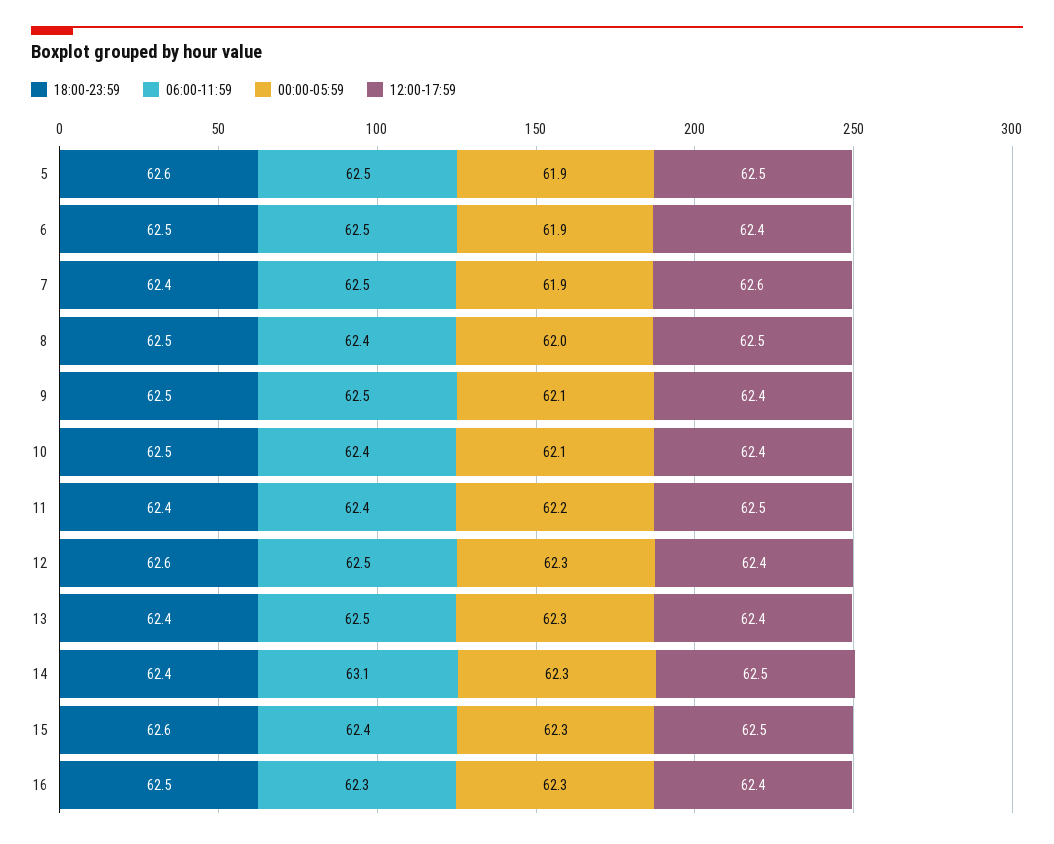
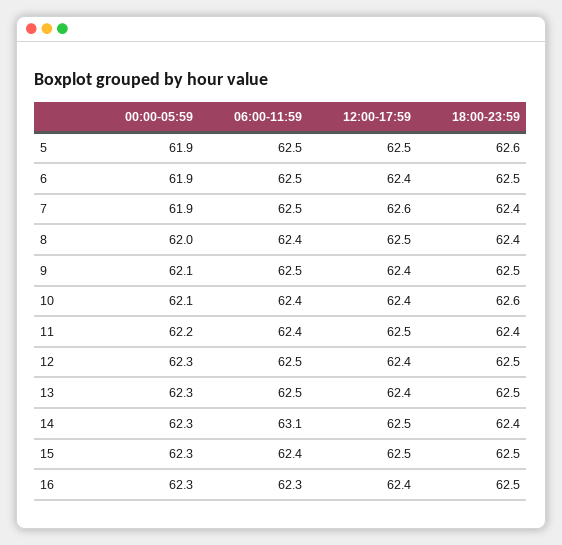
18:00-23:59, 8: 62.5 -> 62.4
18:00-23:59, 10: 62.5 -> 62.6
18:00-23:59, 12: 62.6 -> 62.5
18:00-23:59, 13: 62.4 -> 62.5
18:00-23:59, 15: 62.6 -> 62.5

